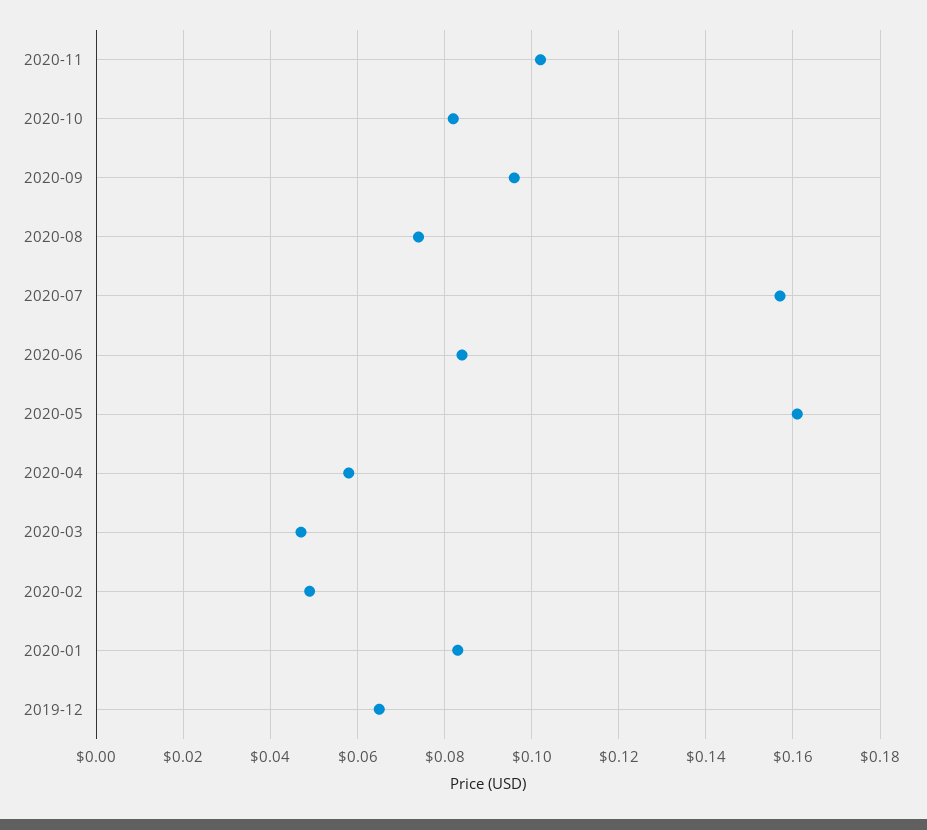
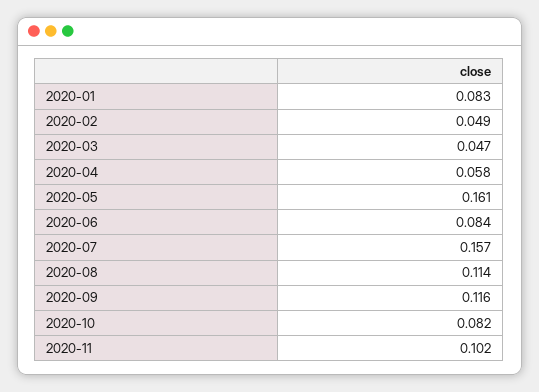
2020-09: 0.095 -> 0.116
2020-08: 0.075 -> 0.114
2019-12: 0.065 -> none

